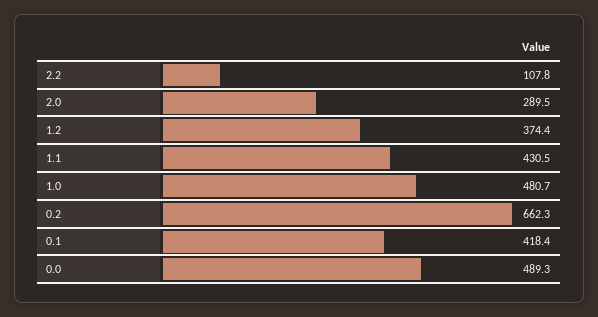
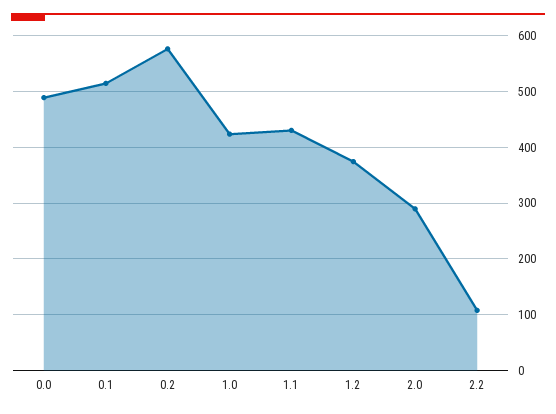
1.0: 480.7 -> 420
0.2: 662.3 -> 580
0.1: 418.4 -> 520

